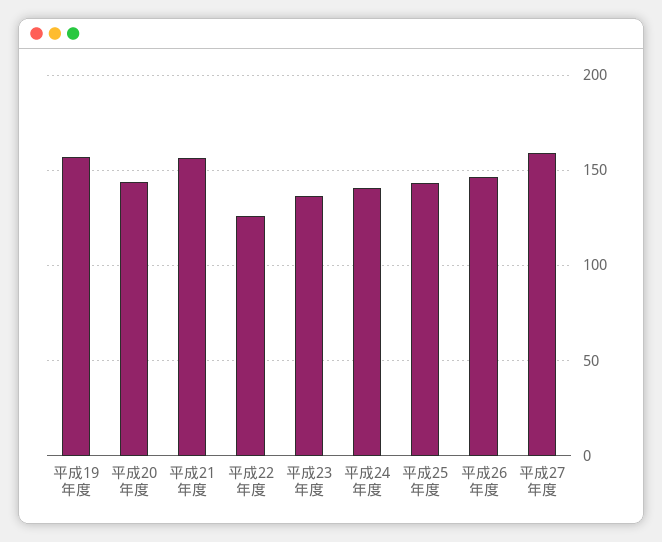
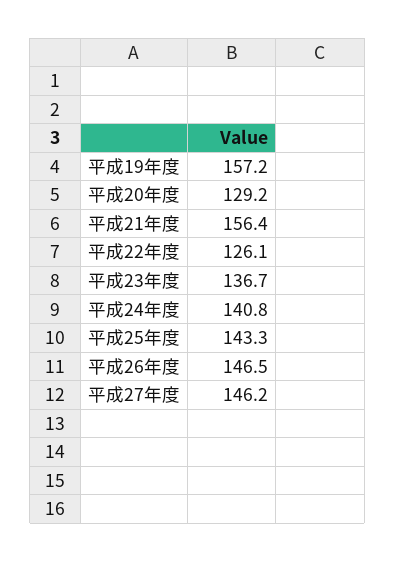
平成20年度: 145 -> 129.2
平成27年度: 160 -> 146.2

